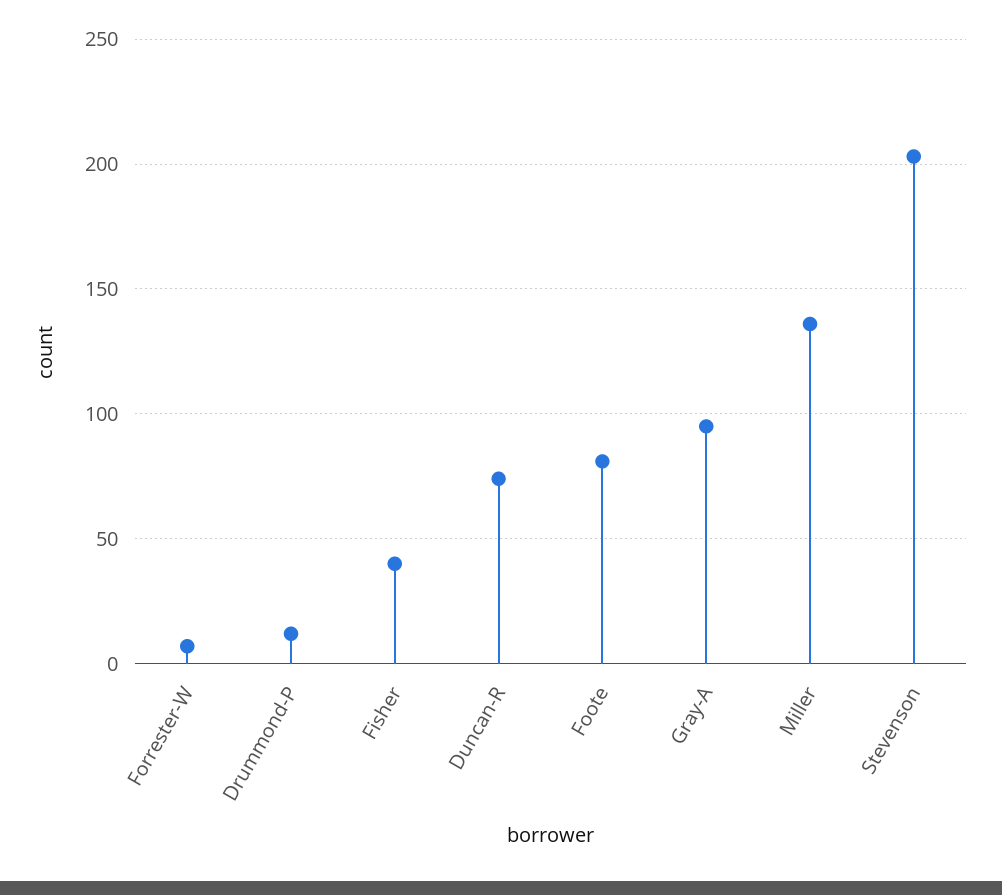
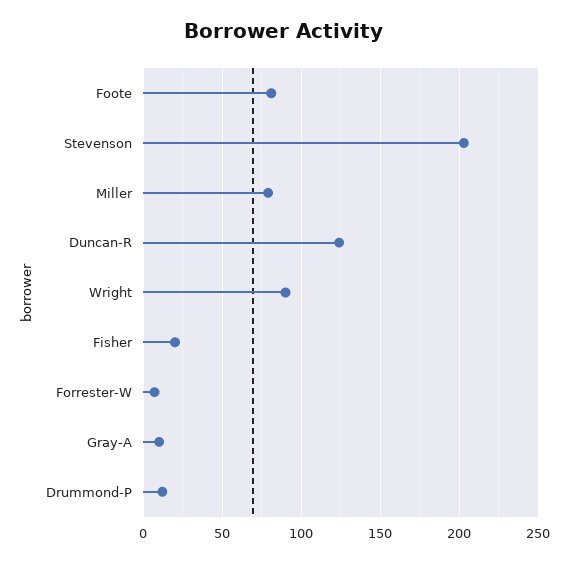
Fisher: 40 -> 20
Duncan-R: 75 -> 125
Gray-A: 95 -> 10
Miller: 135 -> 80
Wright: none -> 90

